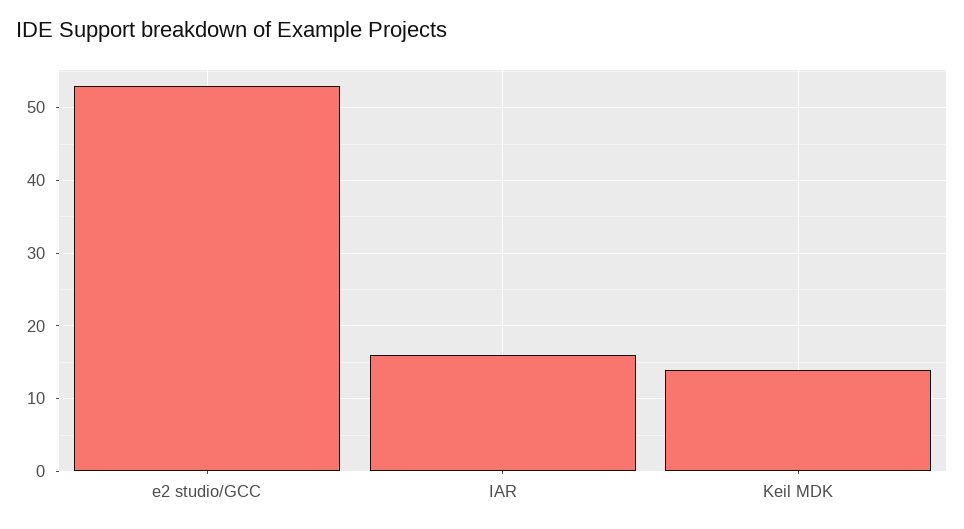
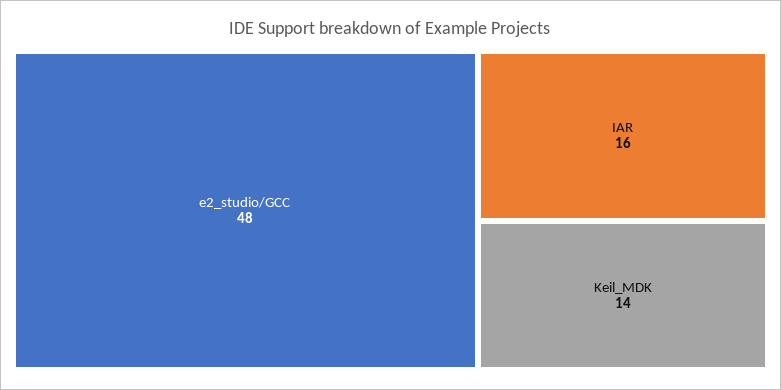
e2 studio/GCC: 53 -> 48

